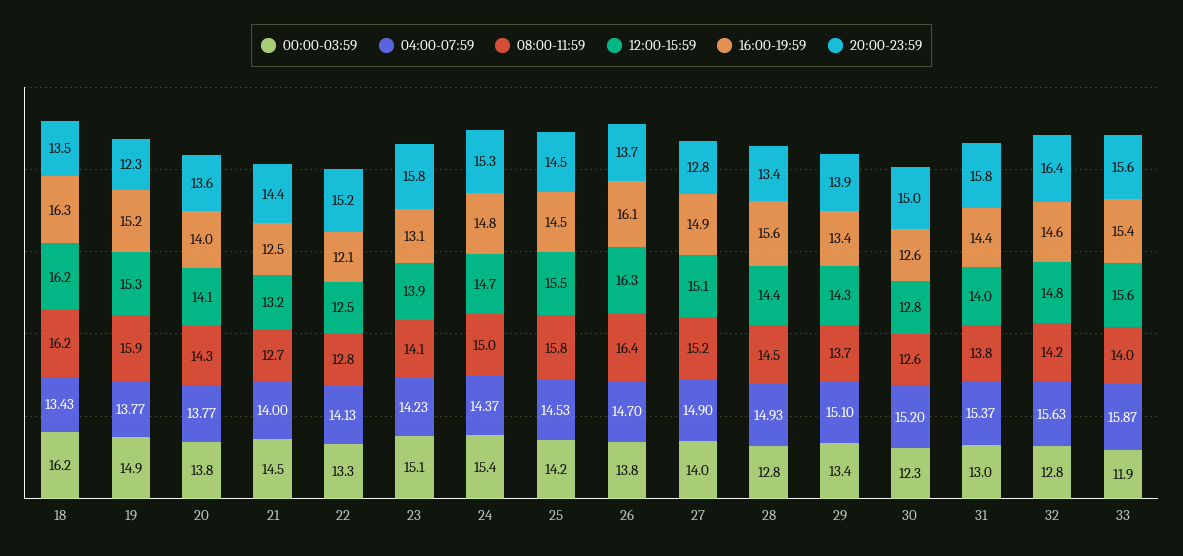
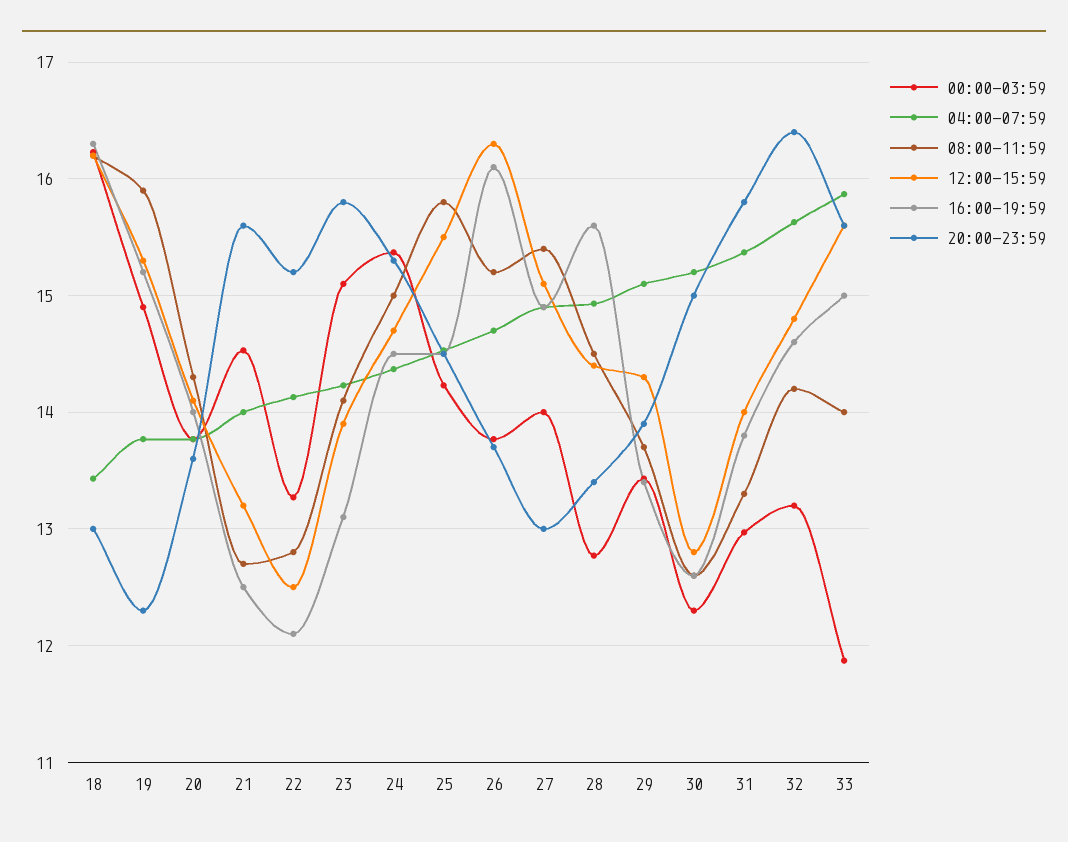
20:00-23:59, 18: 13.5 -> 13
20:00-23:59, 21: 14.4 -> 15.6
16:00-19:59, 24: 14.8 -> 14.5
08:00-11:59, 26: 16.4 -> 15.2
08:00-11:59, 27: 15.2 -> 15.4
20:00-23:59, 27: 12.8 -> 13
08:00-11:59, 31: 13.8 -> 13.3
16:00-19:59, 31: 14.4 -> 13.8
00:00-03:59, 32: 12.8 -> 13.2
16:00-19:59, 33: 15.4 -> 15

